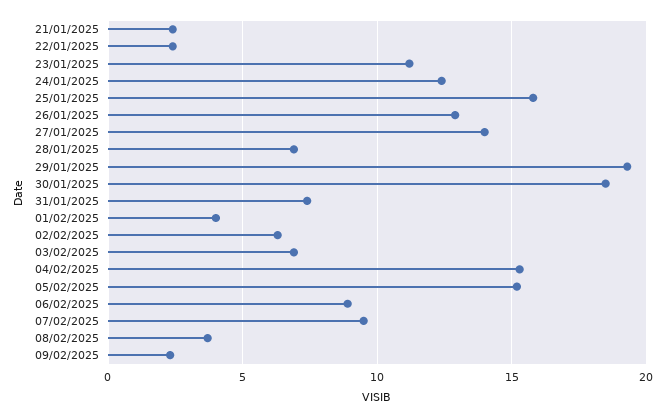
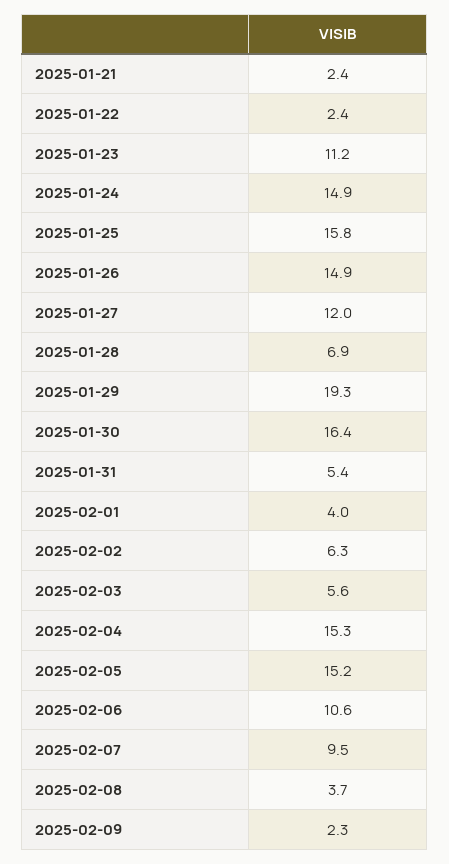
24/01/2025: 12.5 -> 14.9
26/01/2025: 13 -> 14.9
27/01/2025: 14 -> 12
30/01/2025: 18.5 -> 16.4
31/01/2025: 7.5 -> 5.4
03/02/2025: 7 -> 5.6
06/02/2025: 9 -> 10.6

